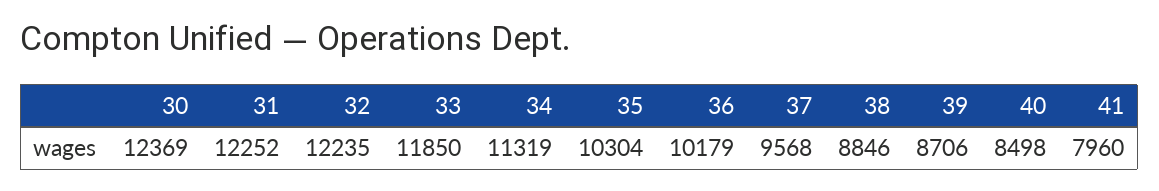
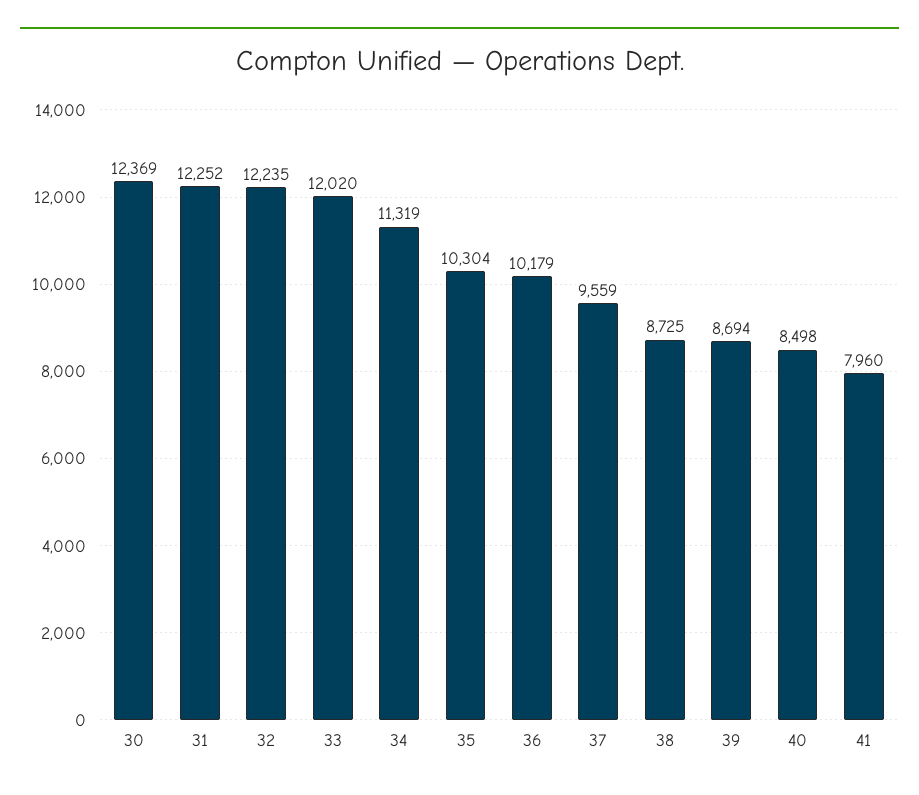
33: 11850 -> 12020
37: 9568 -> 9559
38: 8846 -> 8725
39: 8706 -> 8694

